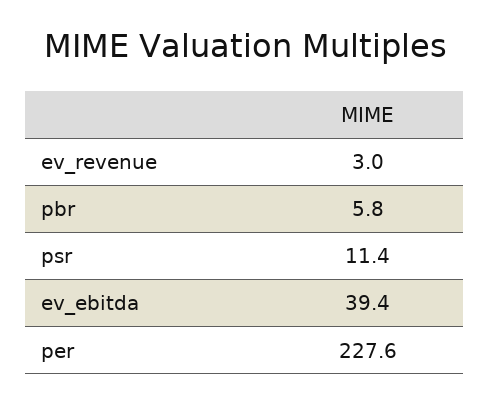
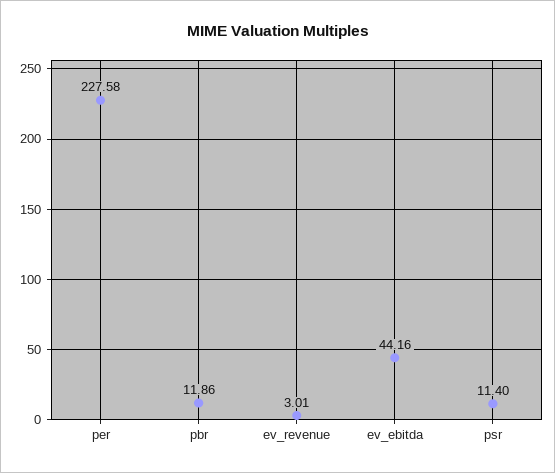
pbr: 5.8 -> 11.86
ev_ebitda: 39.4 -> 44.16

